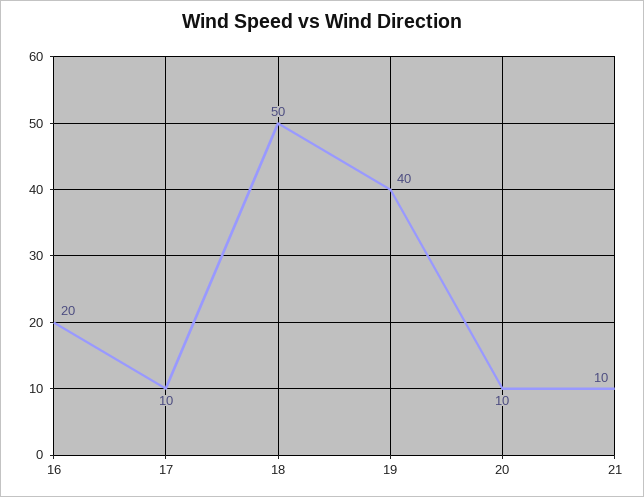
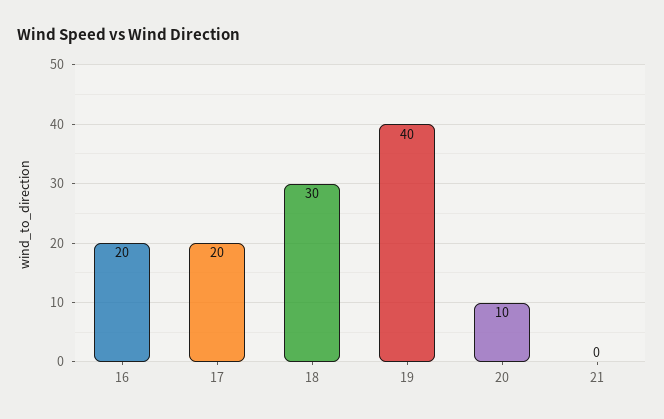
17: 10 -> 20
18: 50 -> 30
21: 10 -> 0

